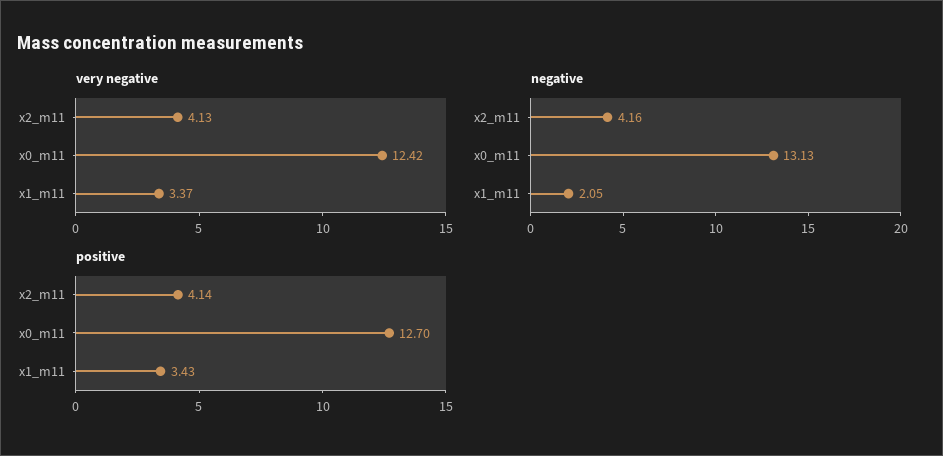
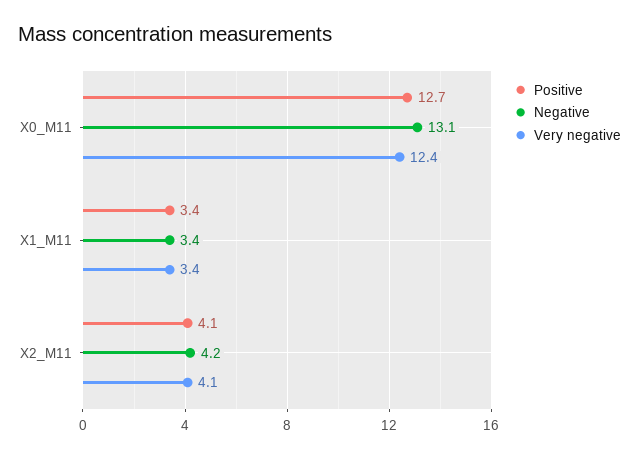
negative, x1_m11: 2.05 -> 3.4

